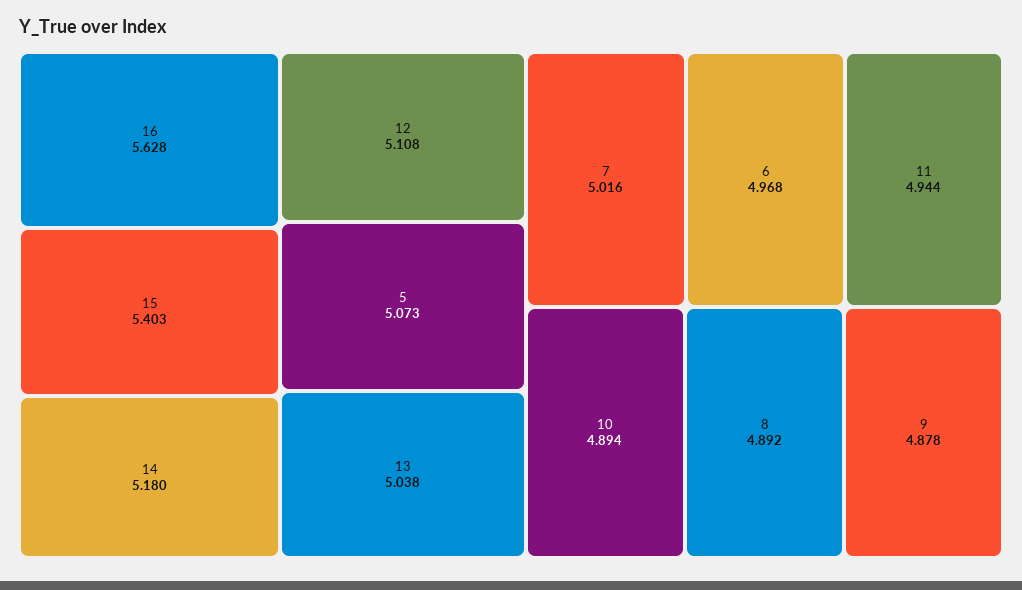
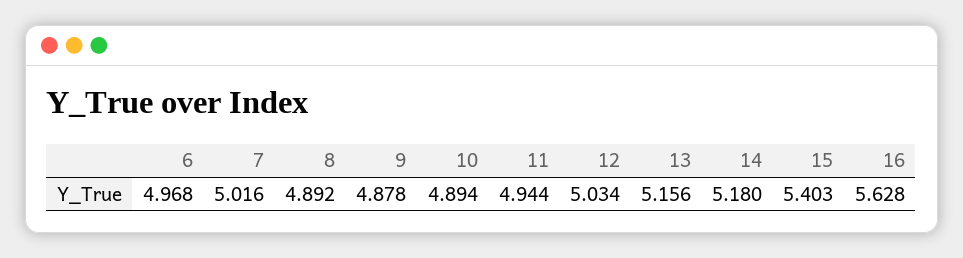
12: 5.108 -> 5.034
5: 5.073 -> none
13: 5.038 -> 5.156

